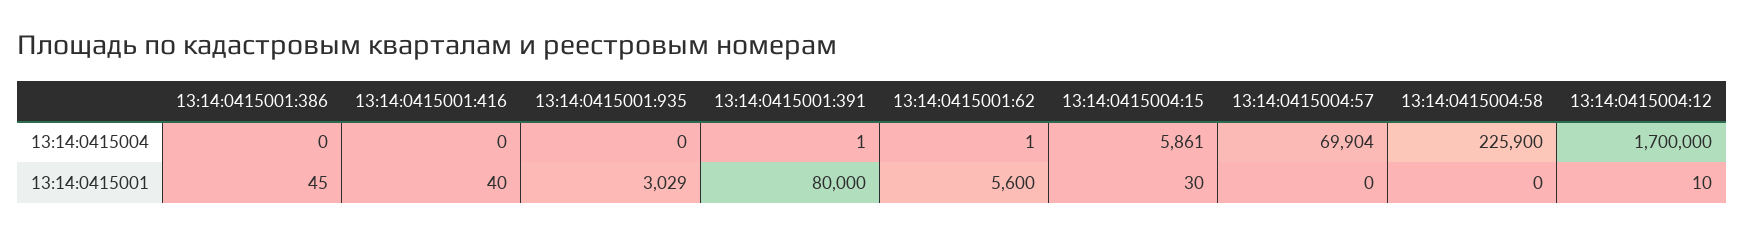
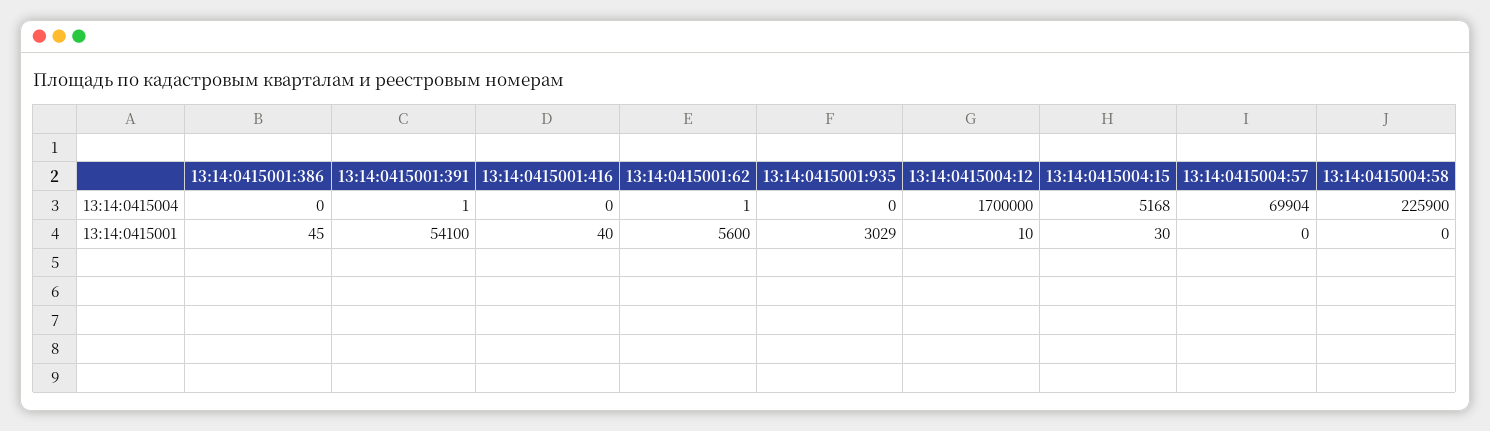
13:14:0415004:15, 13:14:0415004: 5861 -> 5168
13:14:0415001:391, 13:14:0415001: 80000 -> 54100

